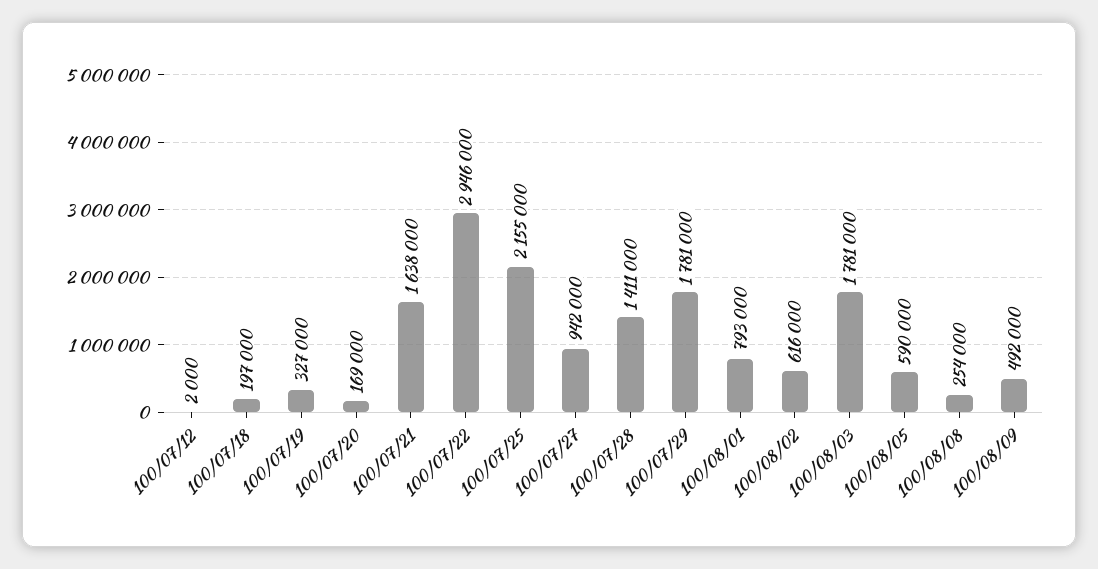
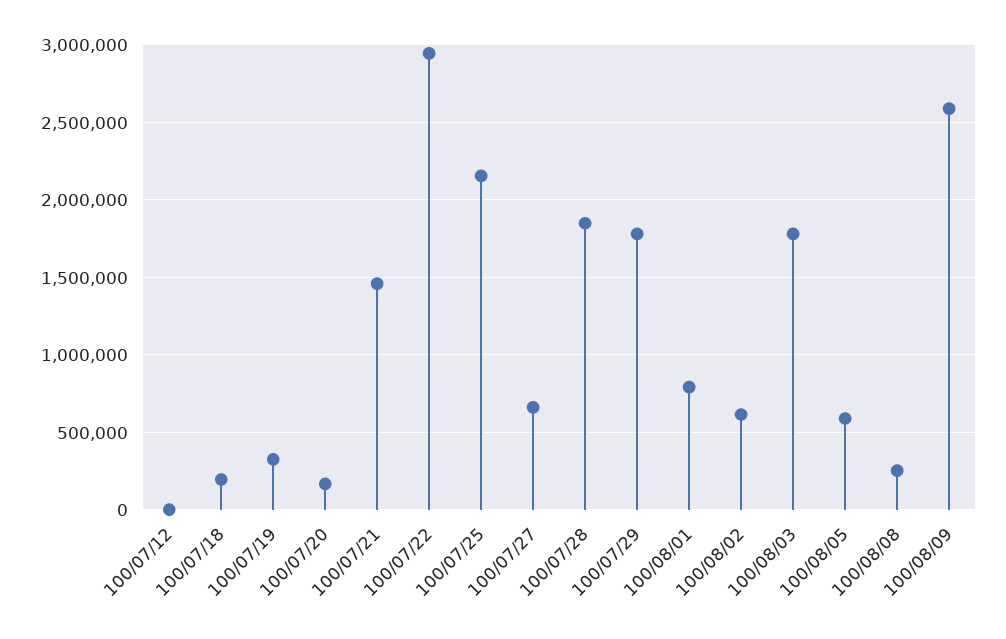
100/07/21: 1638000 -> 1450000
100/07/27: 942000 -> 650000
100/07/28: 1411000 -> 1850000
100/08/09: 492000 -> 2600000

